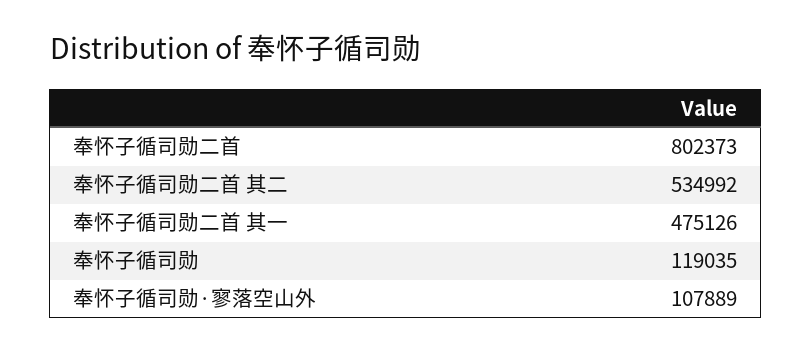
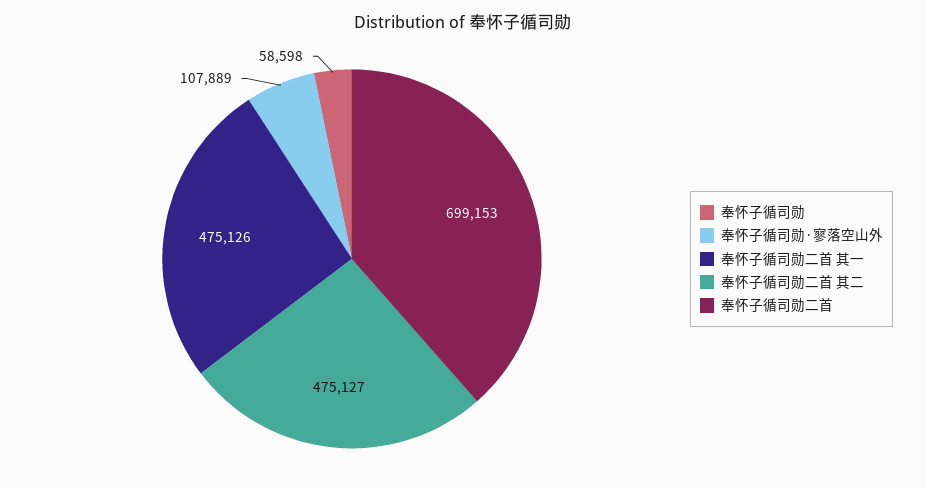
奉怀子循司勋二首: 802373 -> 699153
奉怀子循司勋二首 其二: 534992 -> 475127
奉怀子循司勋: 119035 -> 58598

